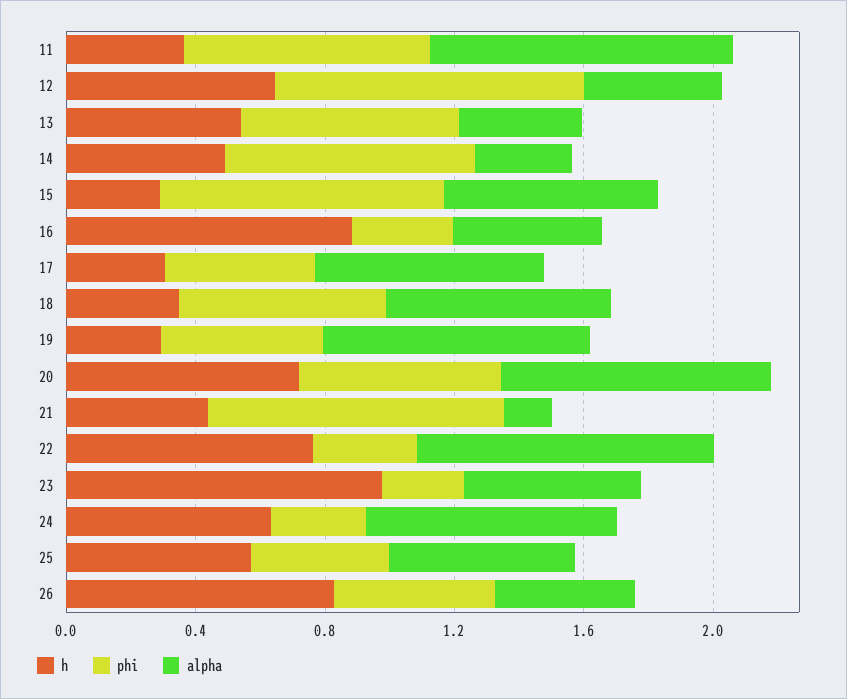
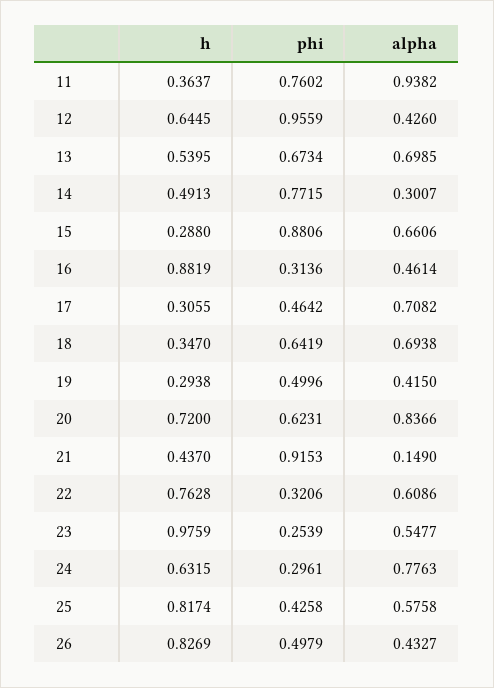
alpha, 13: 0.4 -> 0.6985
alpha, 19: 0.8 -> 0.415
alpha, 22: 0.9 -> 0.6086
h, 25: 0.6 -> 0.8174

